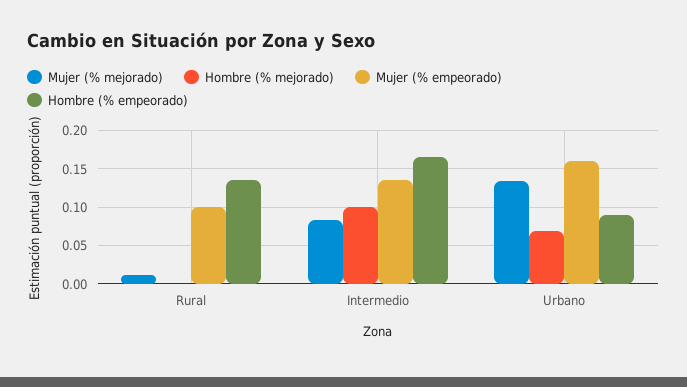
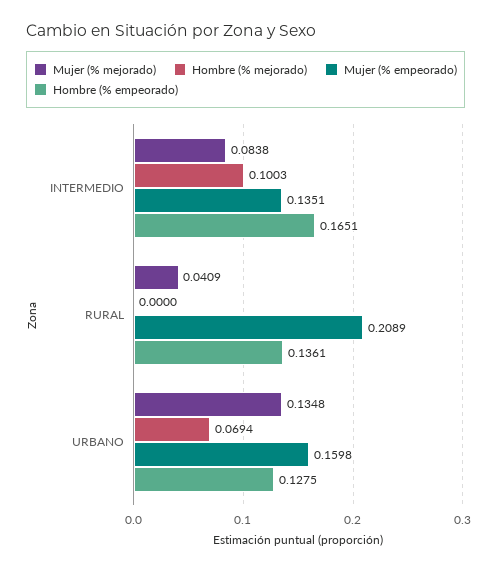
Mujer (% mejorado), Rural: 0.01 -> 0.0409
Mujer (% empeorado), Rural: 0.1 -> 0.2089
Hombre (% empeorado), Urbano: 0.09 -> 0.1275

